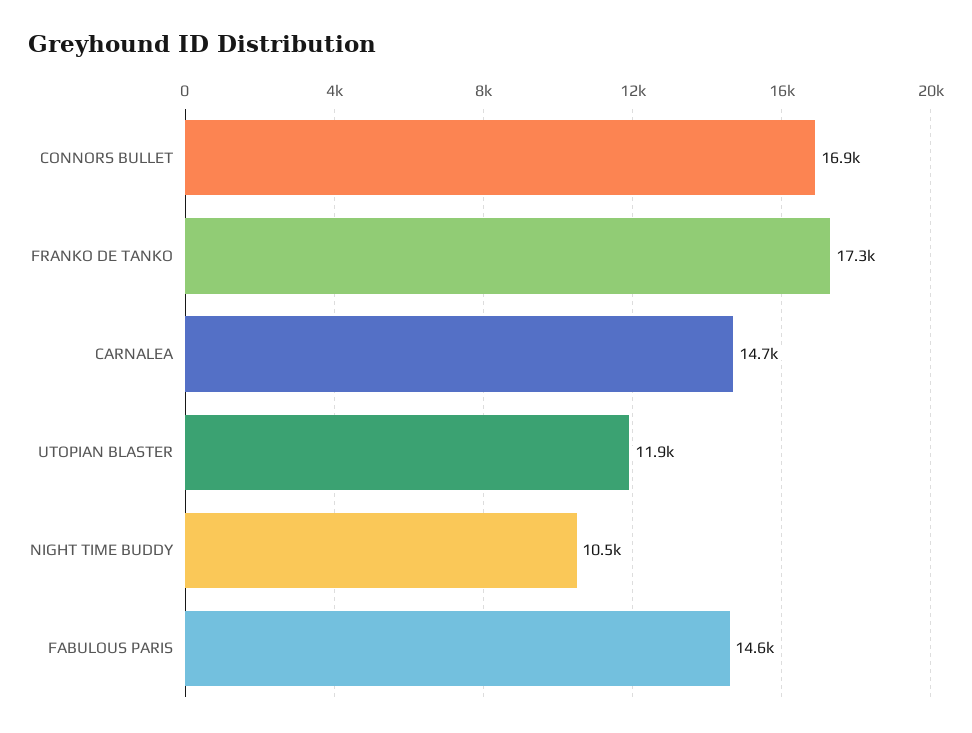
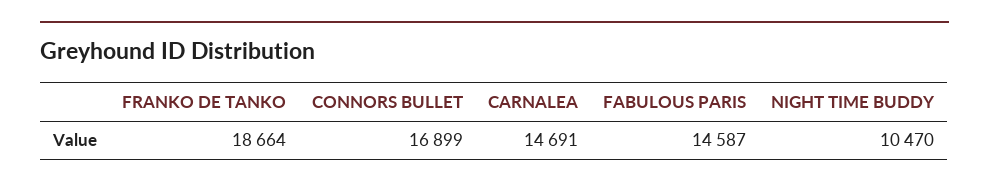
FRANKO DE TANKO: 17300 -> 18664
UTOPIAN BLASTER: 11900 -> none

